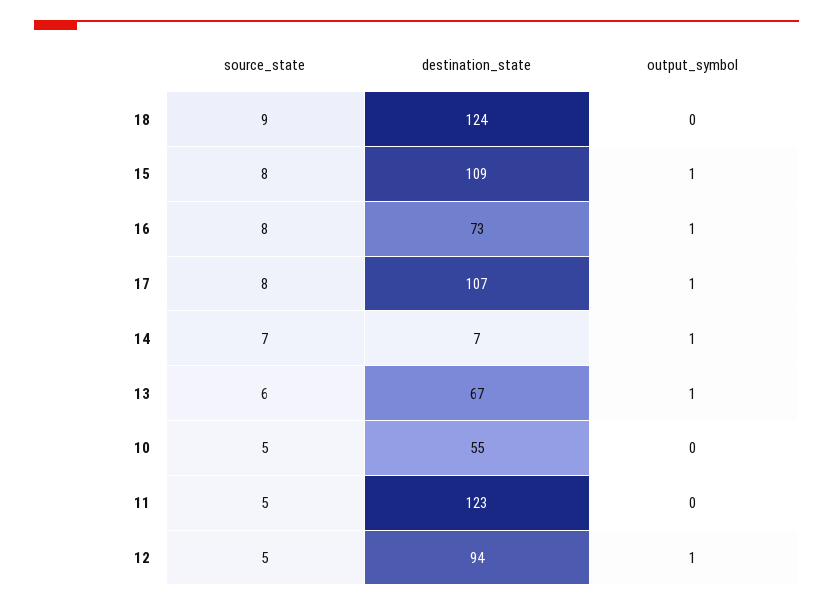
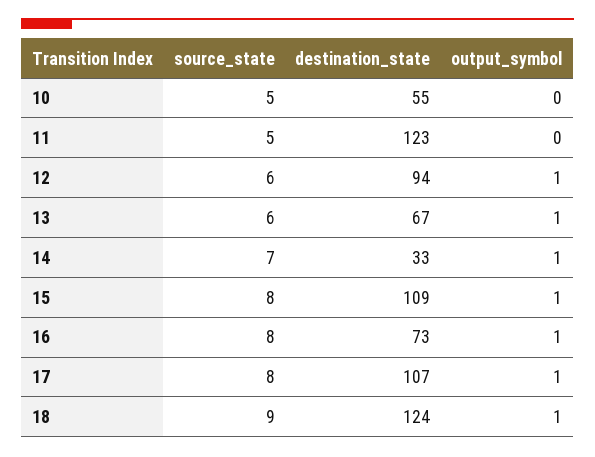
output_symbol, 18: 0 -> 1
destination_state, 14: 7 -> 33
source_state, 12: 5 -> 6

